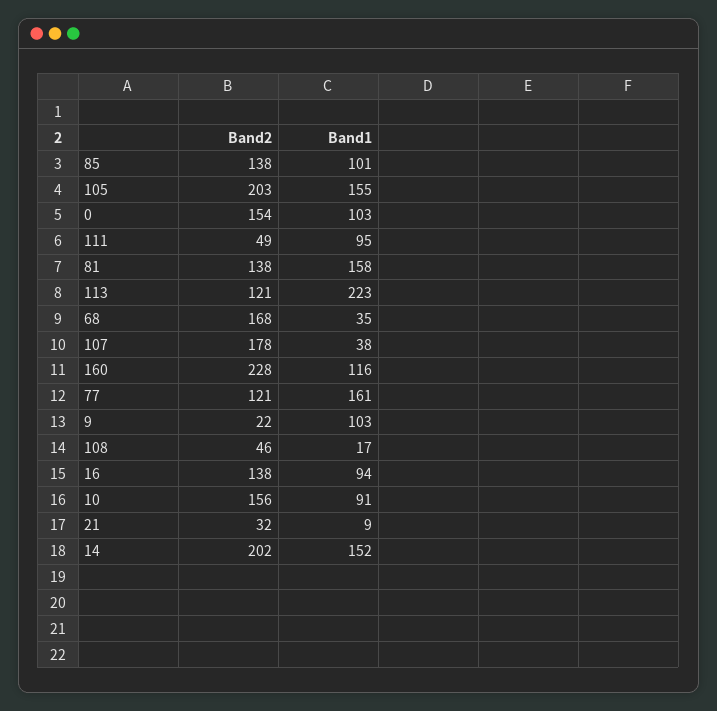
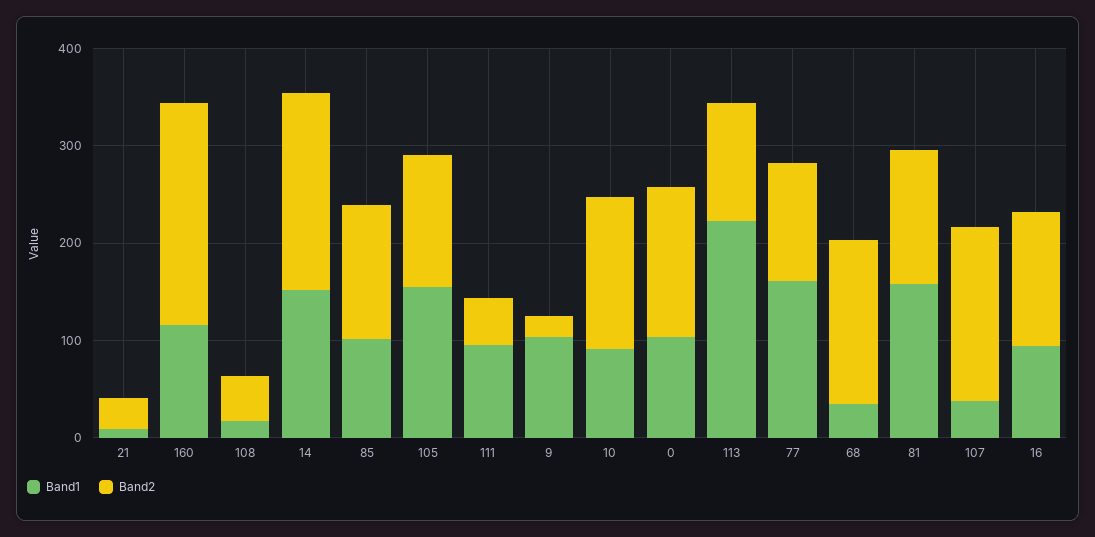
Band2, 105: 203 -> 140

